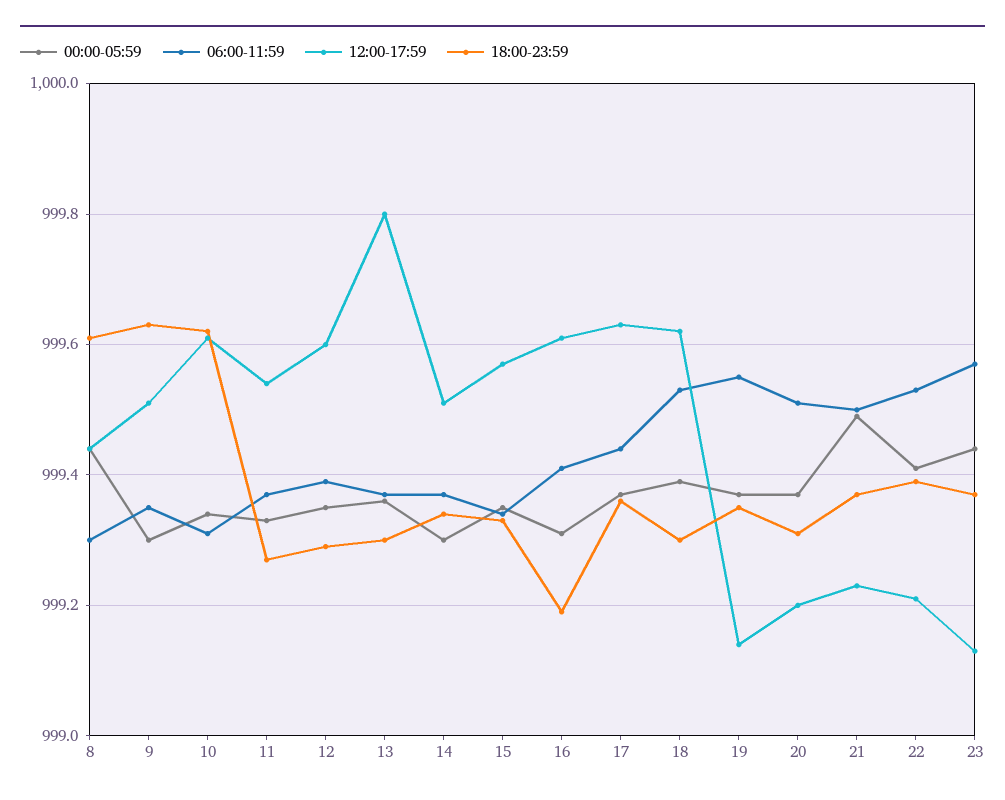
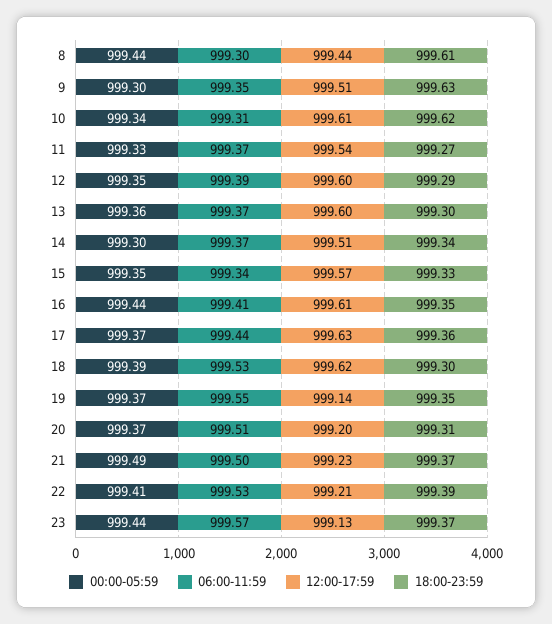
12:00-17:59, 13: 999.8 -> 999.6
00:00-05:59, 16: 999.3 -> 999.44
18:00-23:59, 16: 999.2 -> 999.35

